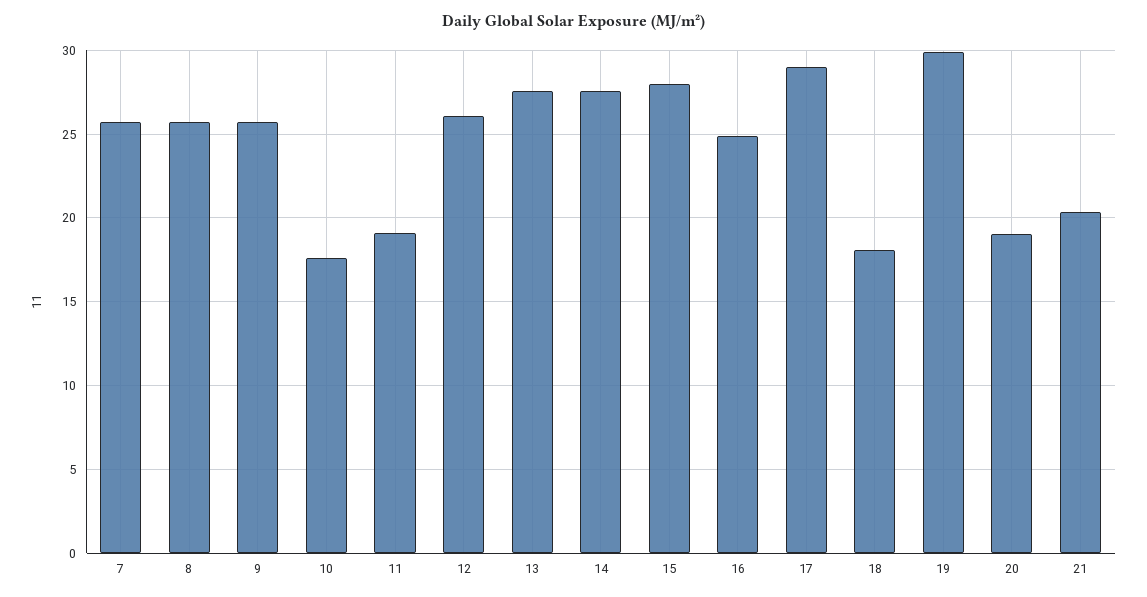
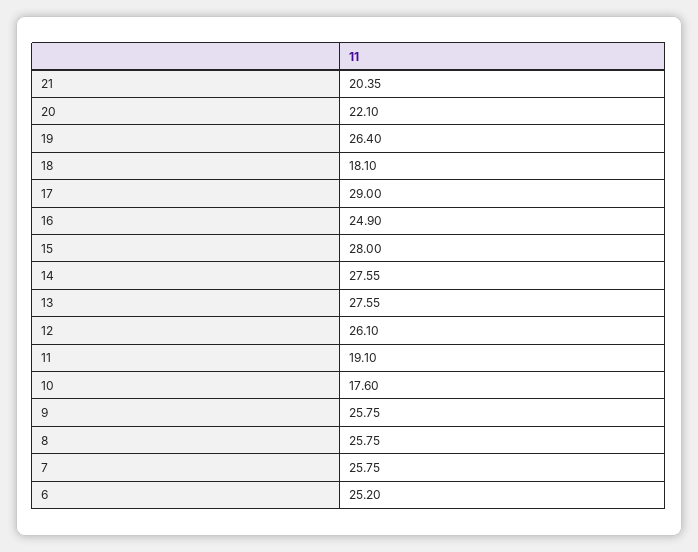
19: 30 -> 26.4
20: 19 -> 22.1
6: none -> 25.2

